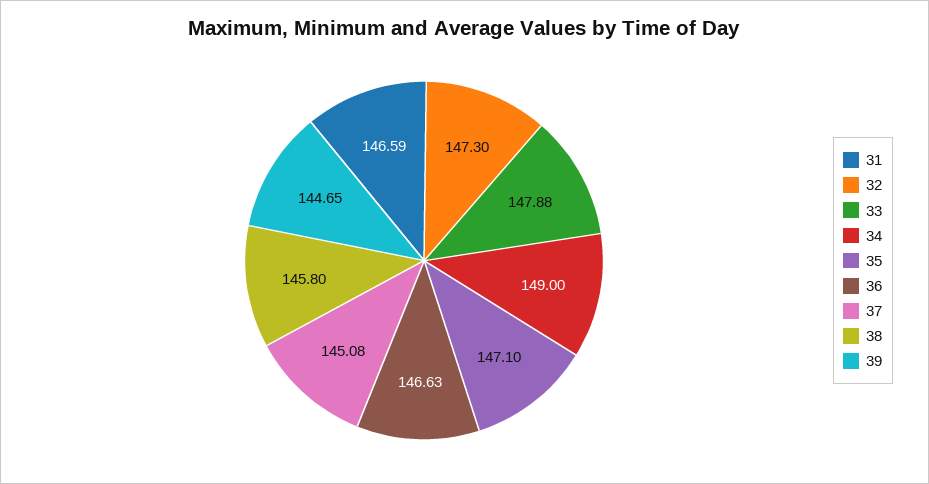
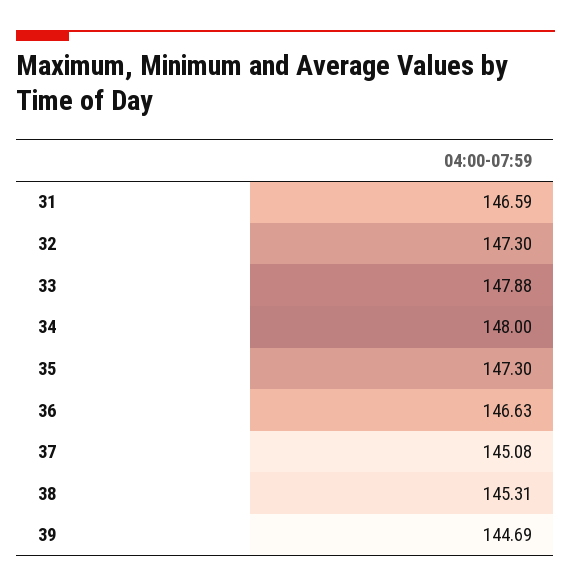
34: 149 -> 148
35: 147.1 -> 147.3
38: 145.8 -> 145.31
39: 144.65 -> 144.69

